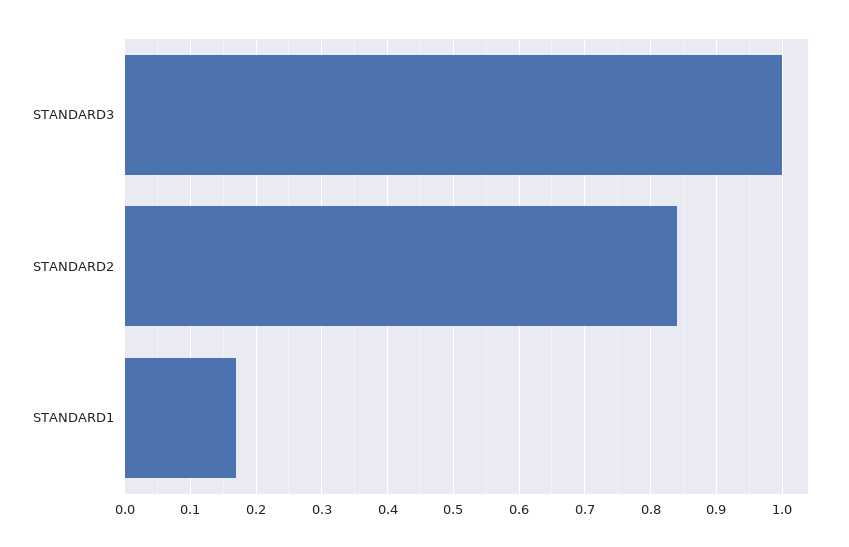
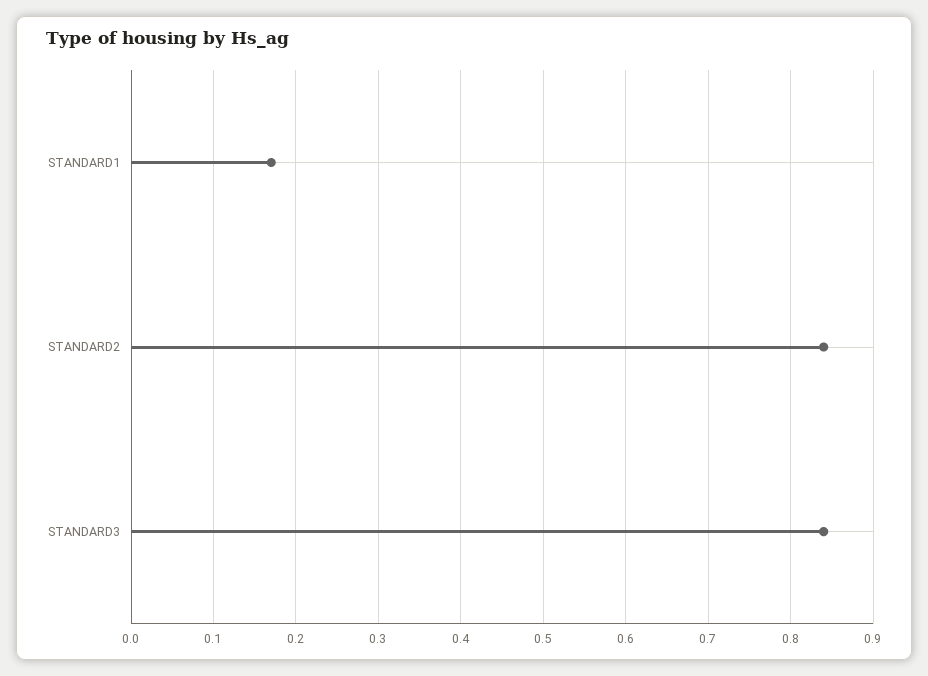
STANDARD3: 1 -> 0.84

